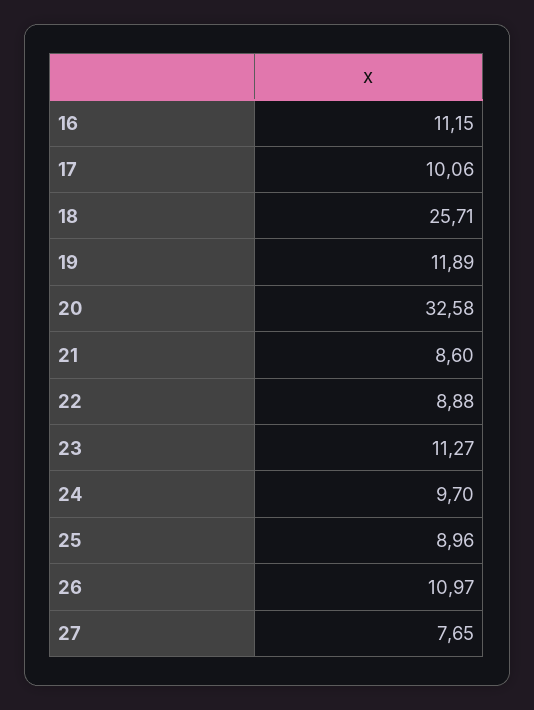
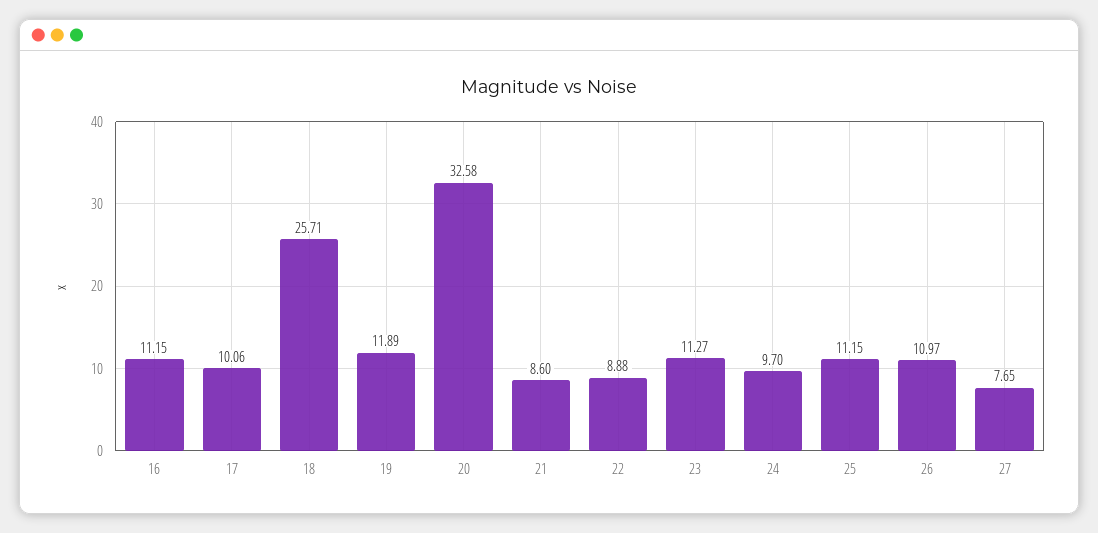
25: 8.96 -> 11.15

